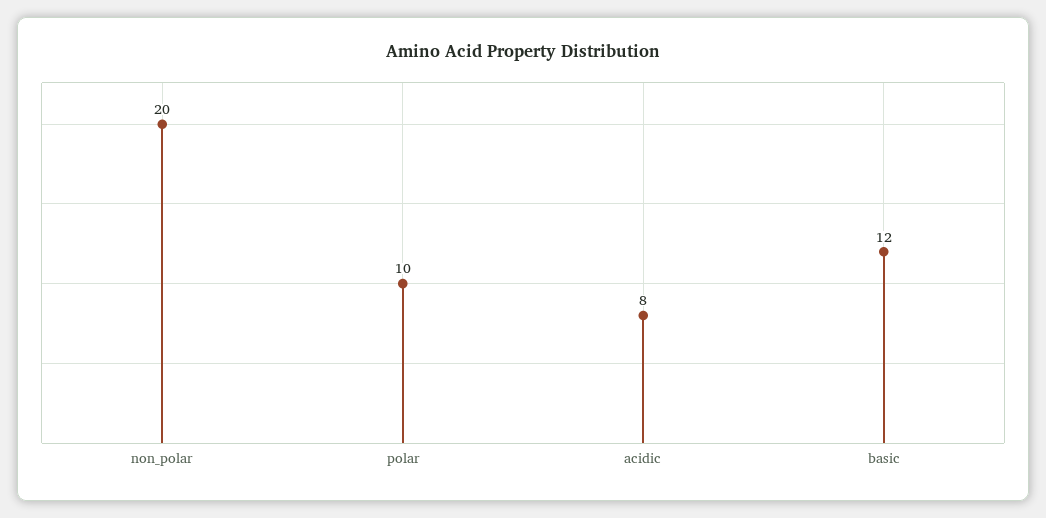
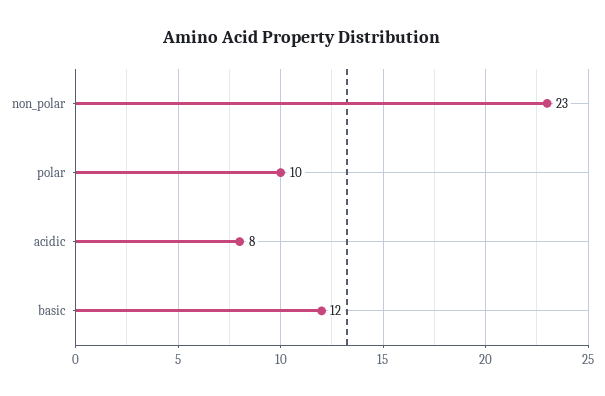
non_polar: 20 -> 23

